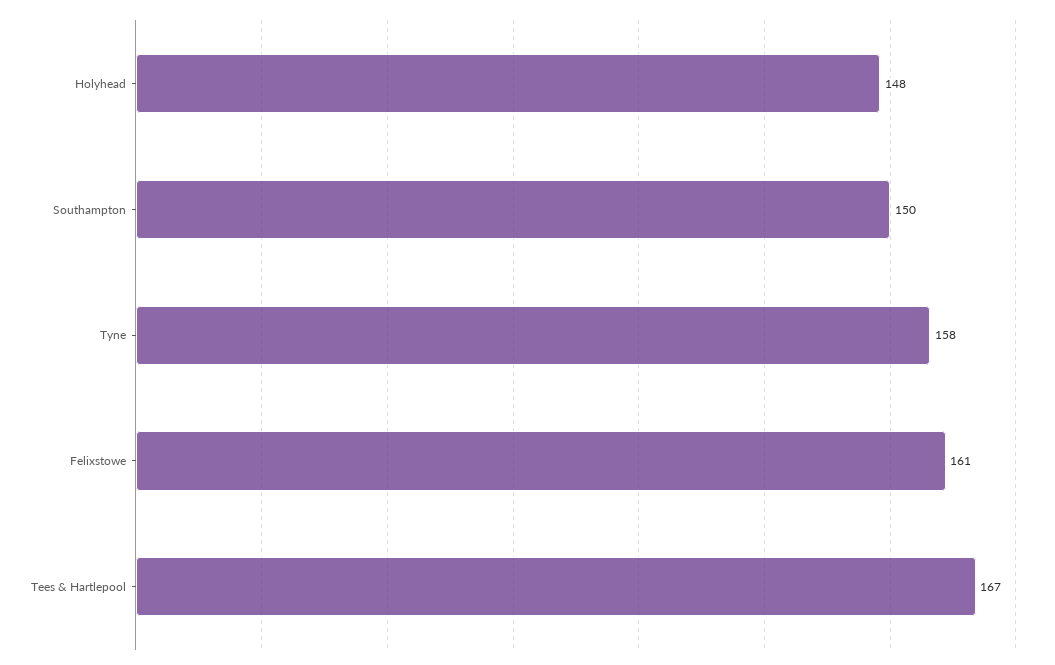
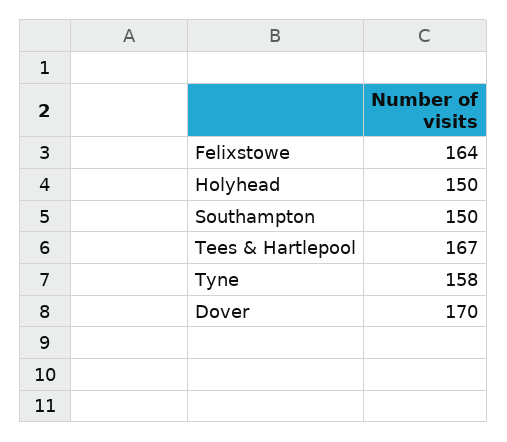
Holyhead: 148 -> 150
Felixstowe: 161 -> 164
Dover: none -> 170

